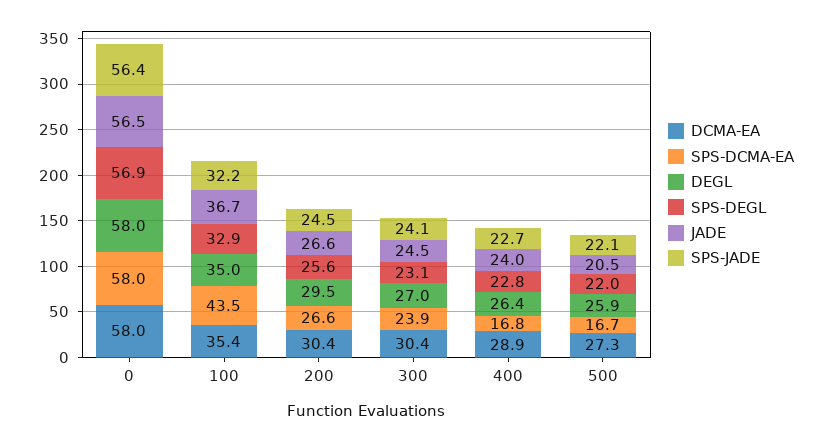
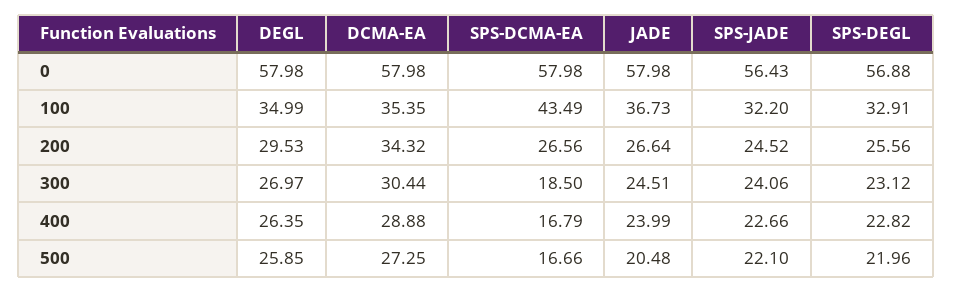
JADE, 0: 56.5 -> 57.98
DCMA-EA, 200: 30.4 -> 34.32
SPS-DCMA-EA, 300: 23.9 -> 18.5

